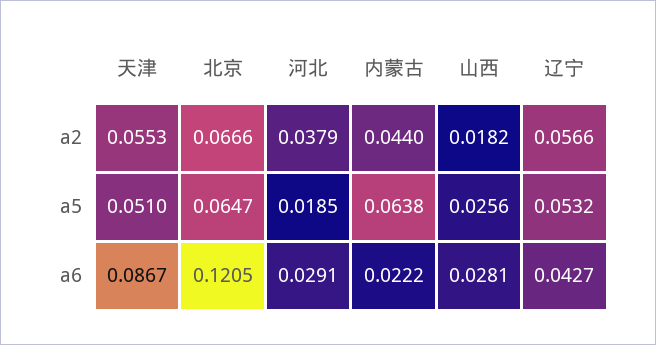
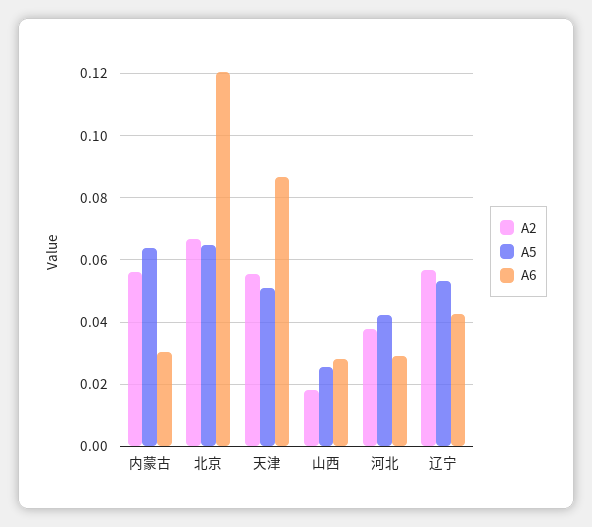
a2, 内蒙古: 0.044 -> 0.056
a5, 河北: 0.0185 -> 0.042
a6, 内蒙古: 0.0222 -> 0.03

